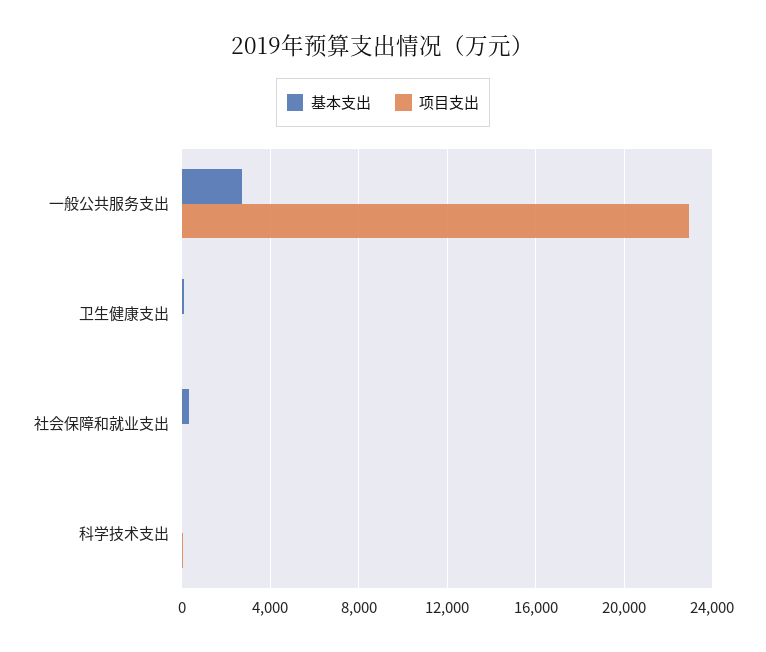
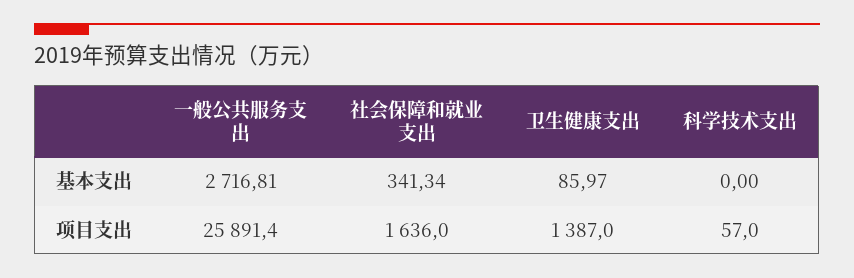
项目支出, 一般公共服务支出: 23000 -> 25891.4
项目支出, 卫生健康支出: 0 -> 1387
项目支出, 社会保障和就业支出: 0 -> 1636

